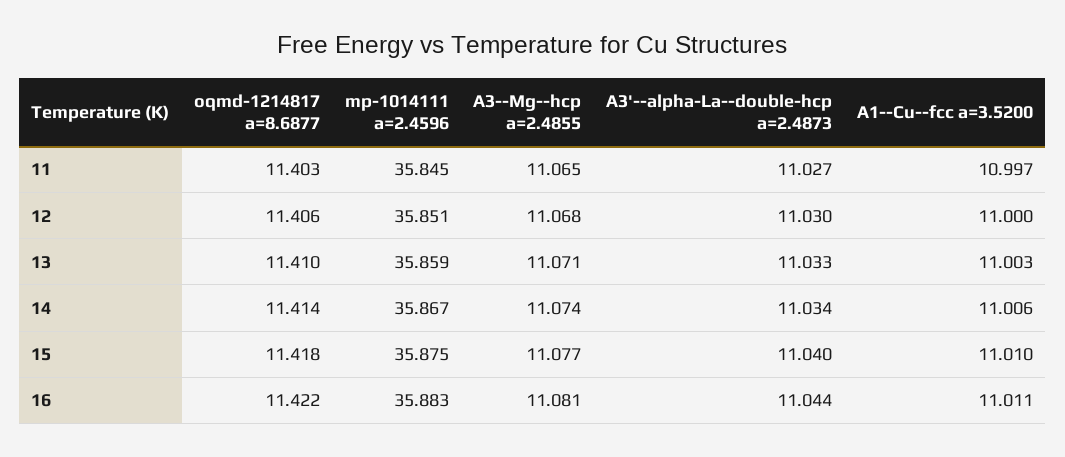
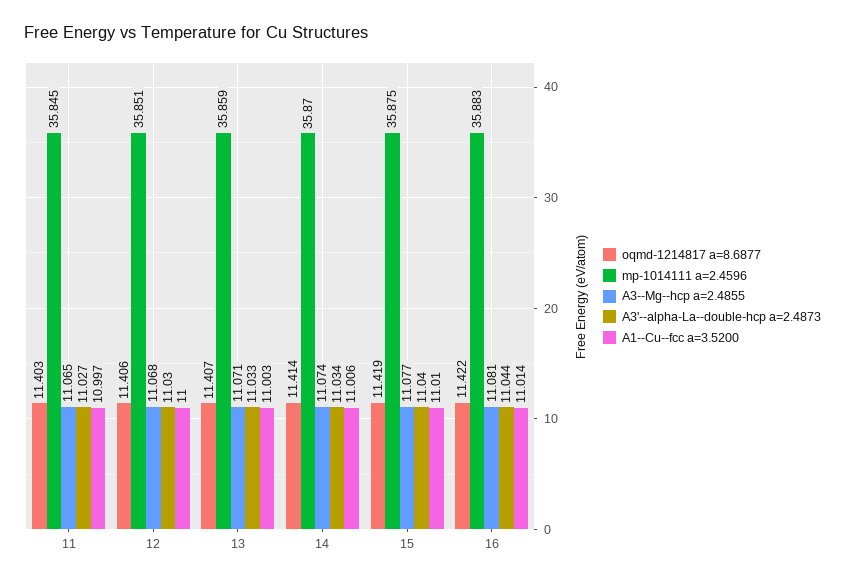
oqmd-1214817 a=8.6877, 13: 11.41 -> 11.407
mp-1014111 a=2.4596, 14: 35.867 -> 35.87
oqmd-1214817 a=8.6877, 15: 11.418 -> 11.419
A1--Cu--fcc a=3.5200, 16: 11.011 -> 11.014

